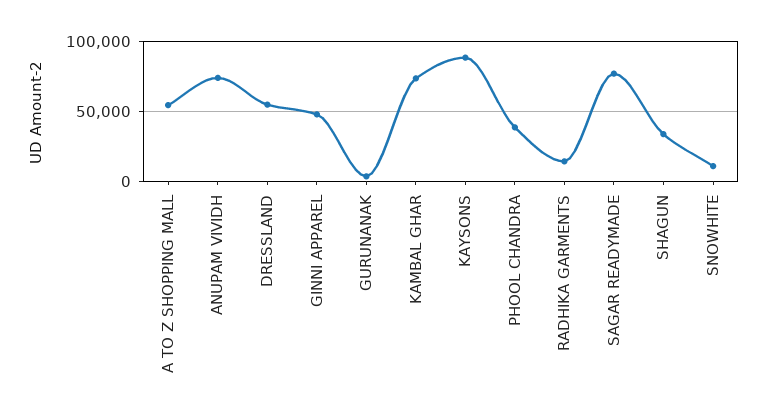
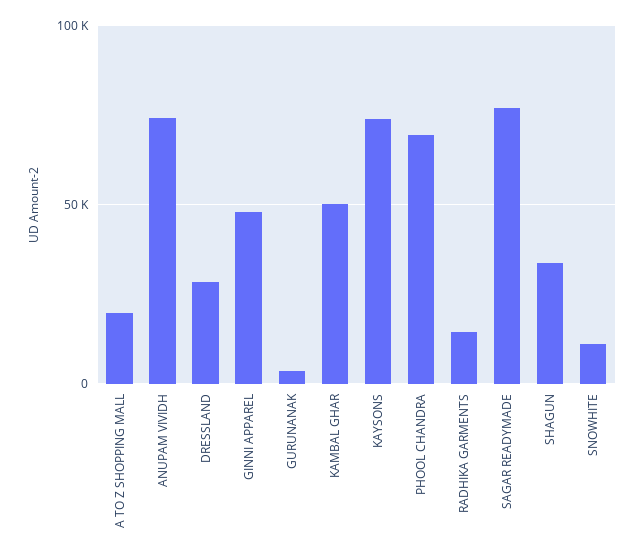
A TO Z SHOPPING MALL: 55000 -> 20000
DRESSLAND: 55000 -> 30000
KAMBAL GHAR: 75000 -> 50000
KAYSONS: 90000 -> 75000
PHOOL CHANDRA: 40000 -> 70000

